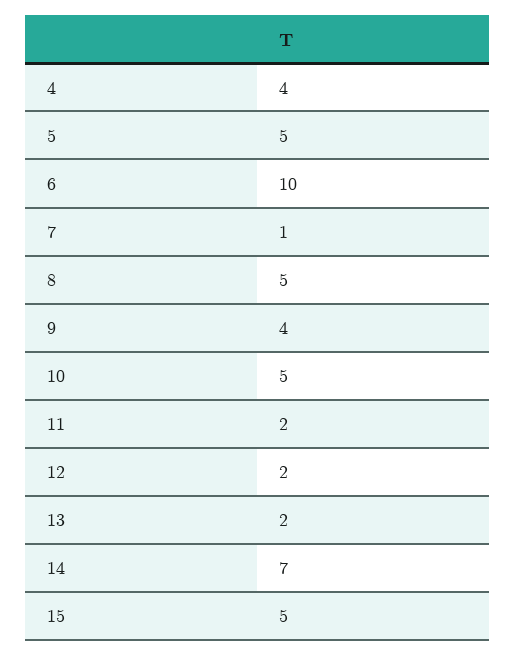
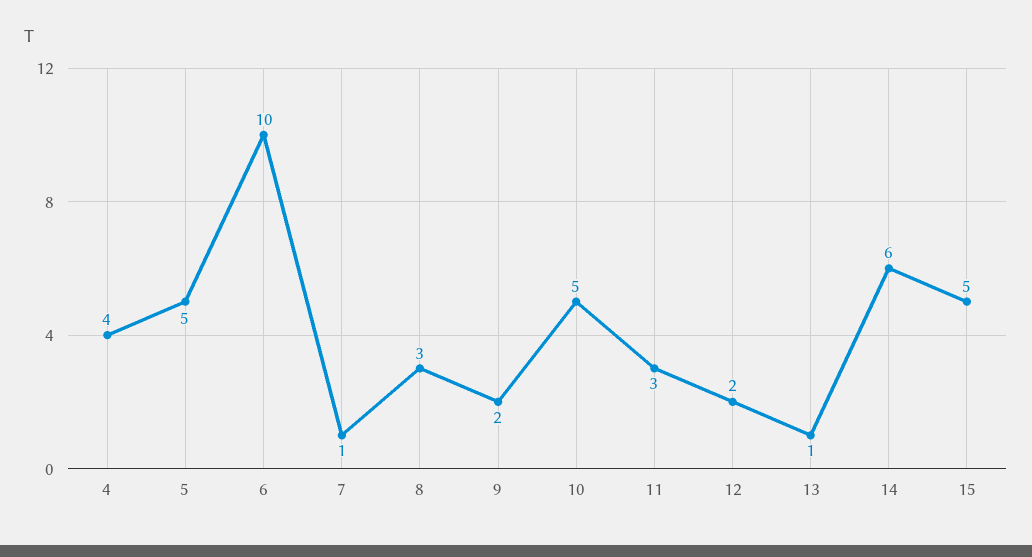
8: 5 -> 3
9: 4 -> 2
11: 2 -> 3
13: 2 -> 1
14: 7 -> 6

